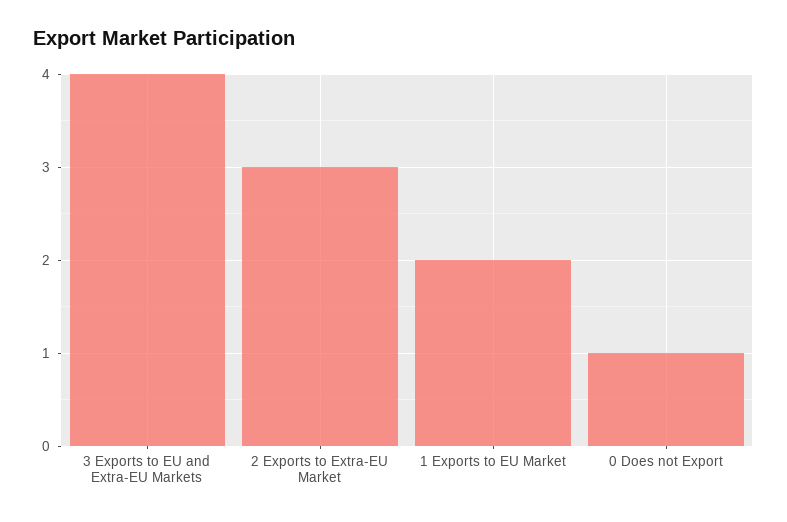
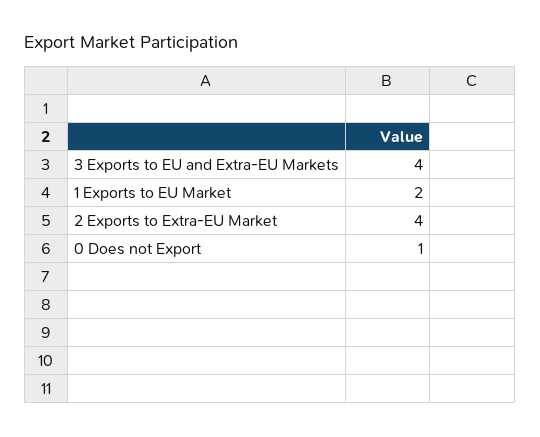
2 Exports to Extra-EU Market: 3 -> 4

